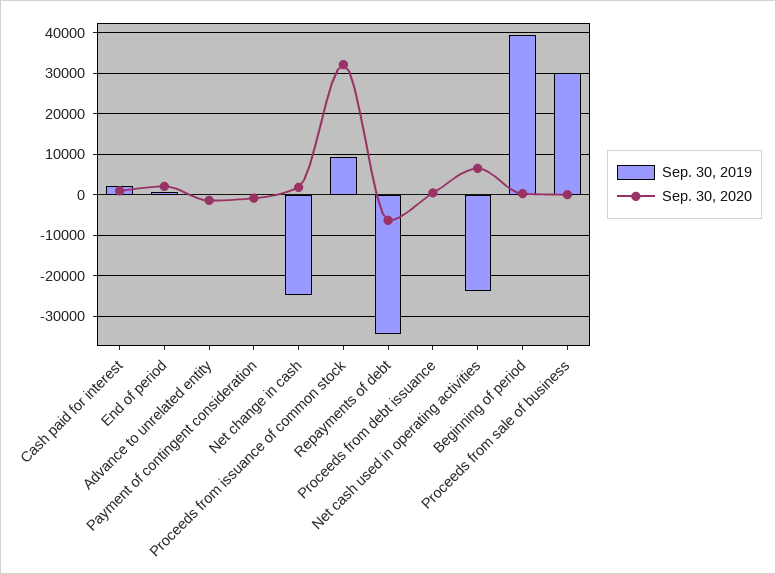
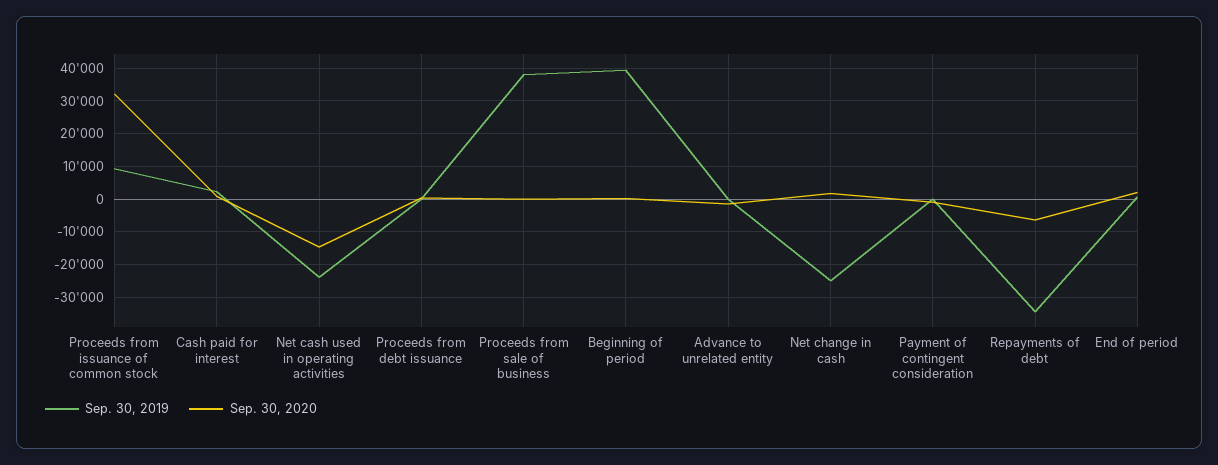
Sep. 30, 2020, Net cash used in operating activities: 6000 -> -14000
Sep. 30, 2019, Proceeds from sale of business: 30000 -> 38000

